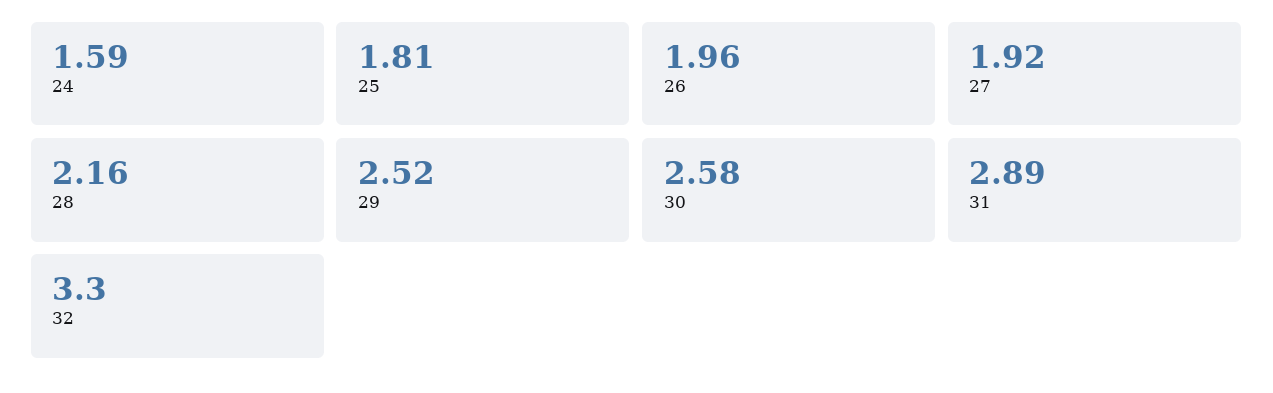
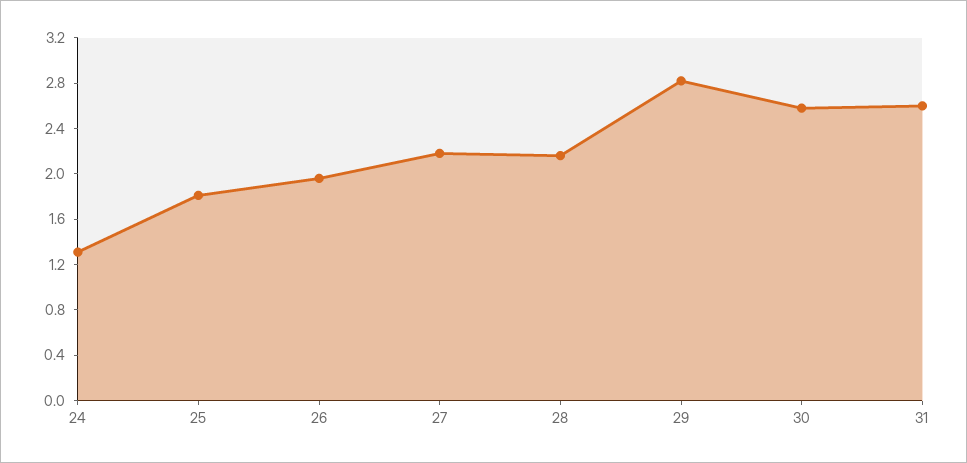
24: 1.59 -> 1.3
27: 1.92 -> 2.2
29: 2.52 -> 2.8
31: 2.89 -> 2.6
32: 3.3 -> none

